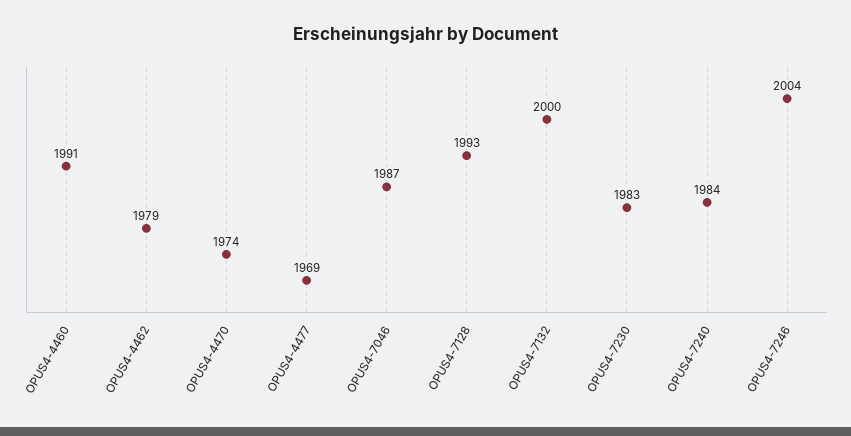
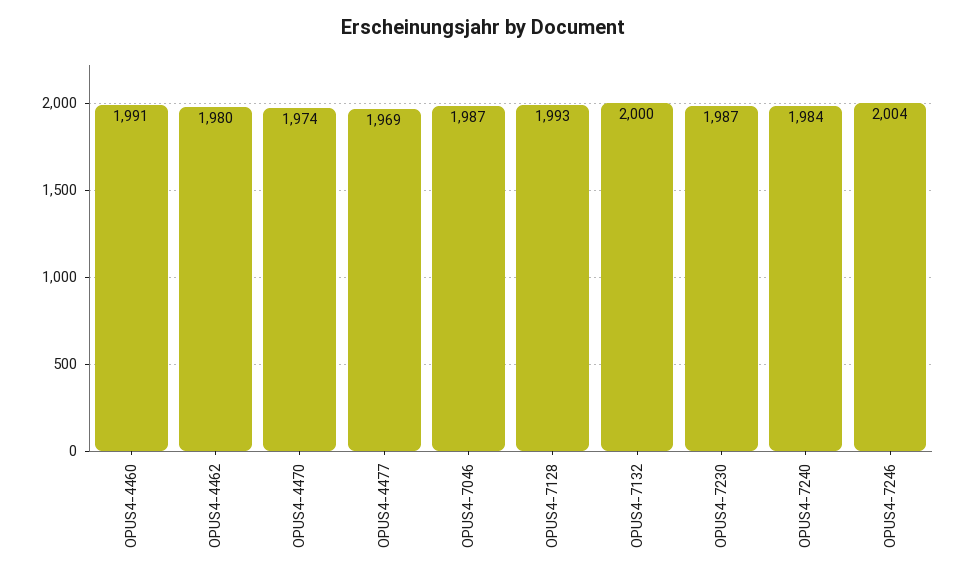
OPUS4-4462: 1979 -> 1980
OPUS4-7230: 1983 -> 1987

